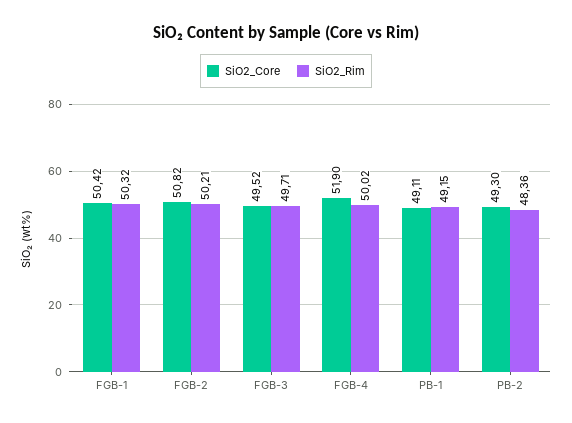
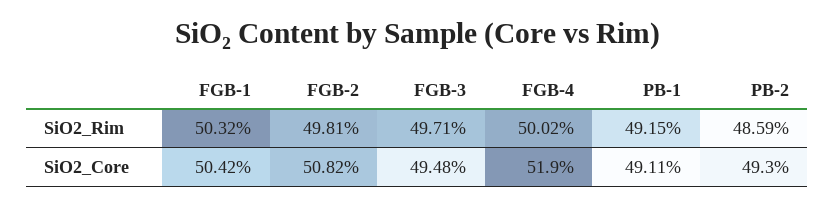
SiO2_Rim, FGB-2: 50.21 -> 49.81
SiO2_Core, FGB-3: 49.52 -> 49.48
SiO2_Rim, PB-2: 48.36 -> 48.59

